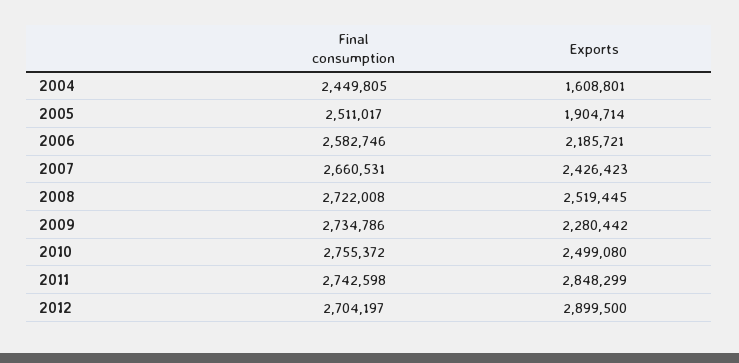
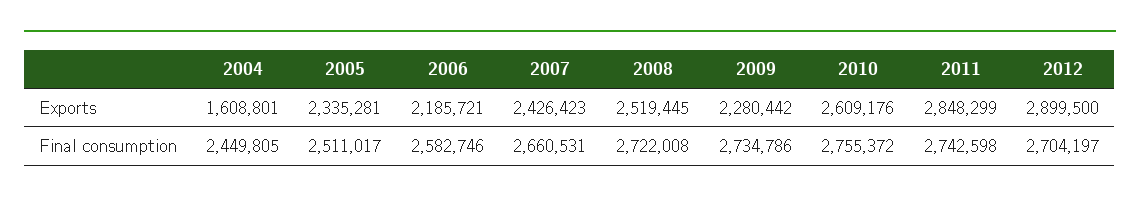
Exports, 2005: 1904714 -> 2335281
Exports, 2010: 2499080 -> 2609176

